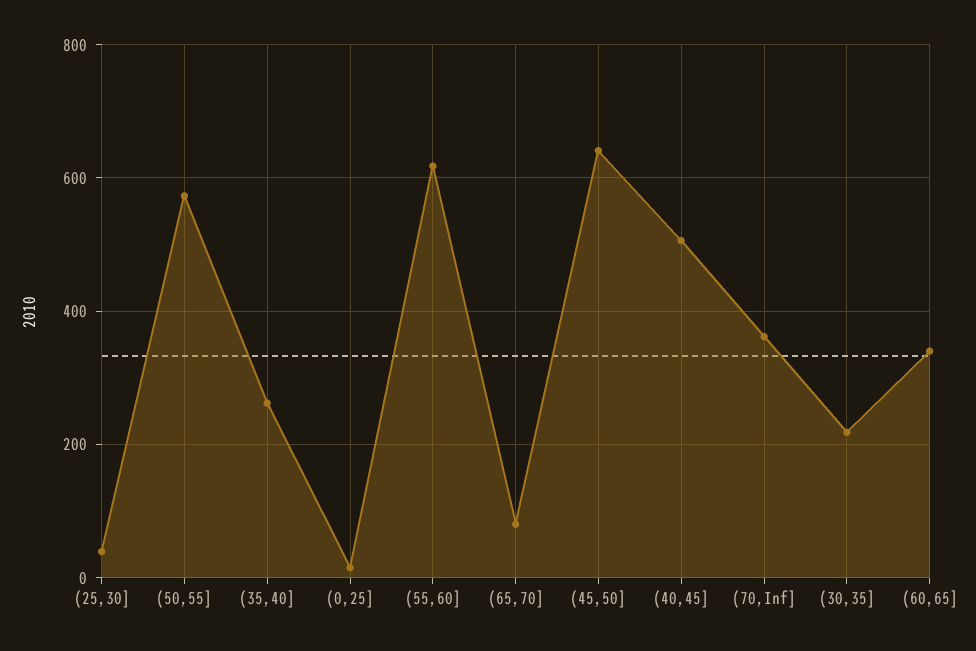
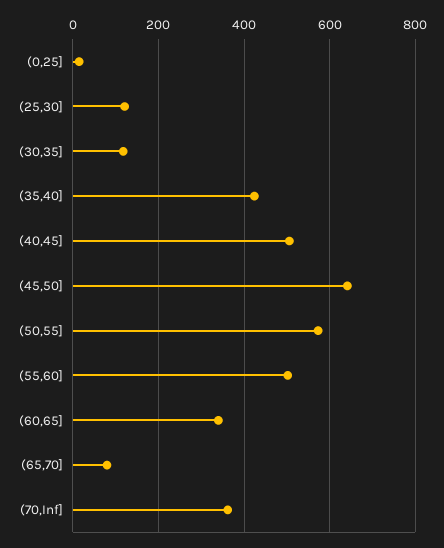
(25,30]: 40 -> 120
(35,40]: 260 -> 420
(55,60]: 620 -> 500
(30,35]: 220 -> 120

